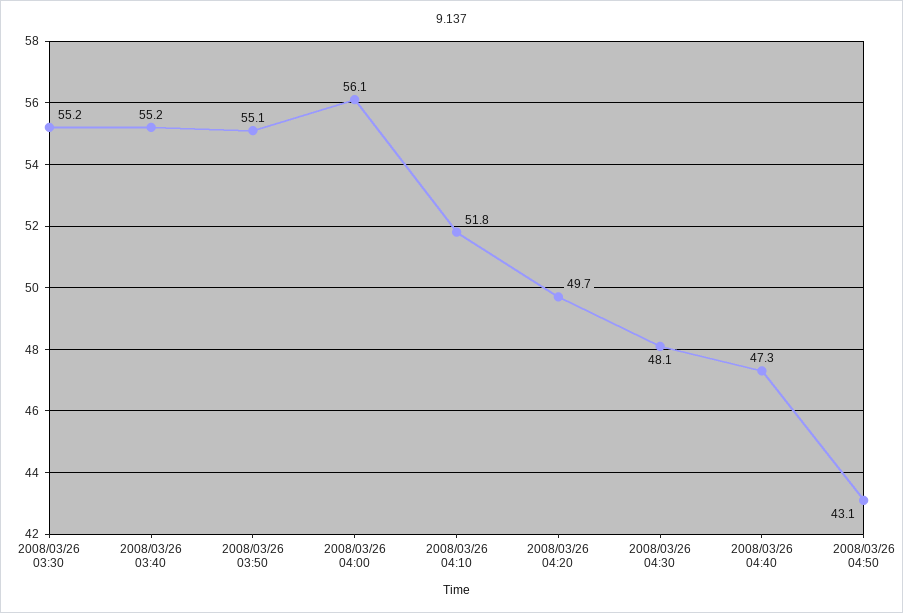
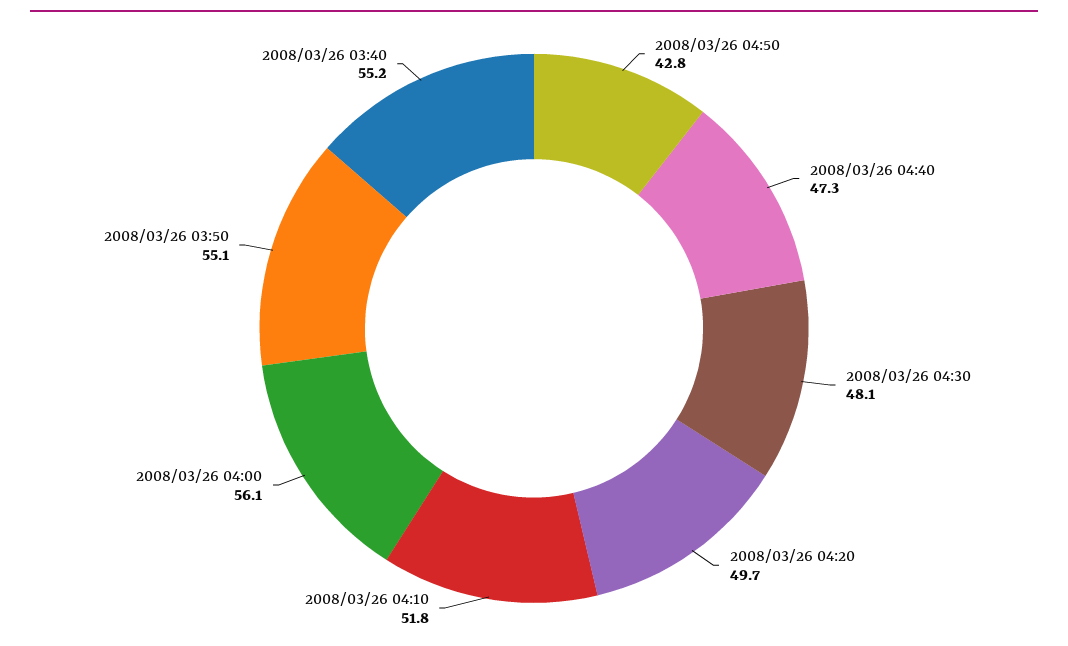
2008/03/26 03:30: 55.2 -> none
2008/03/26 04:50: 43.1 -> 42.8

